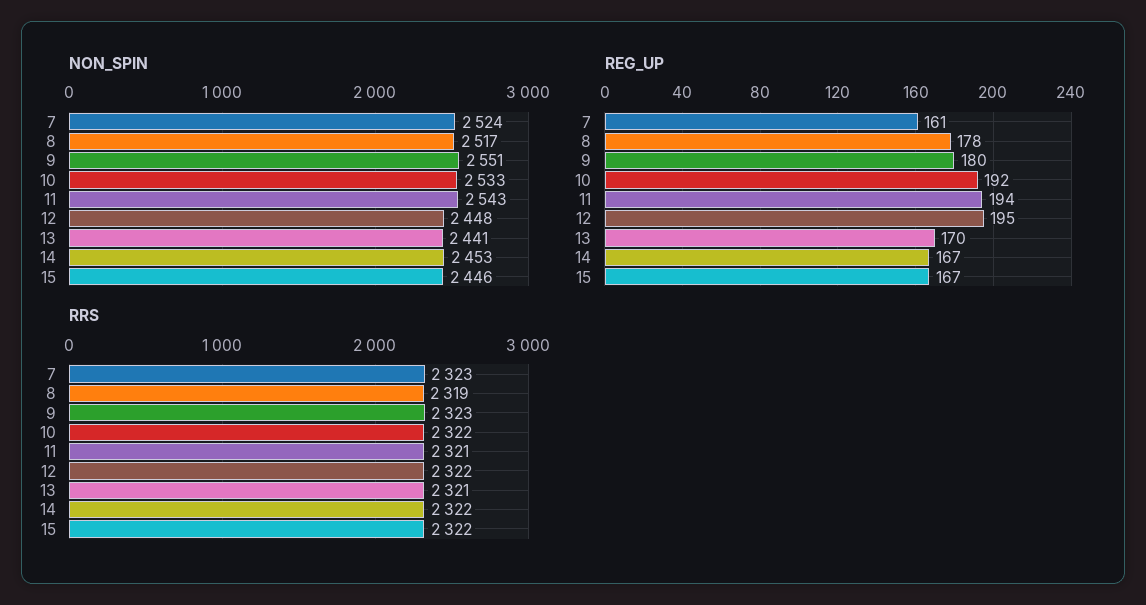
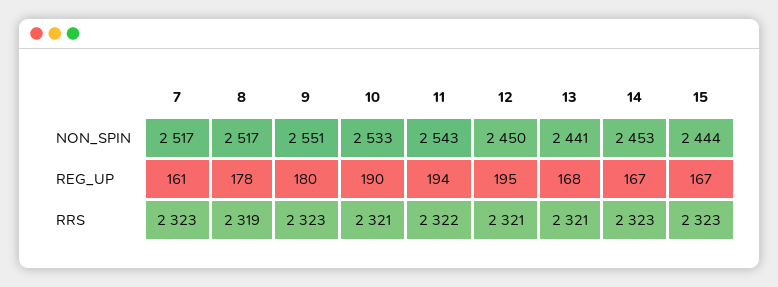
NON_SPIN, 7: 2524 -> 2517
NON_SPIN, 12: 2448 -> 2450
NON_SPIN, 15: 2446 -> 2444
REG_UP, 10: 192 -> 190
REG_UP, 13: 170 -> 168
RRS, 10: 2322 -> 2321
RRS, 11: 2321 -> 2322
RRS, 12: 2322 -> 2321
RRS, 14: 2322 -> 2323
RRS, 15: 2322 -> 2323

